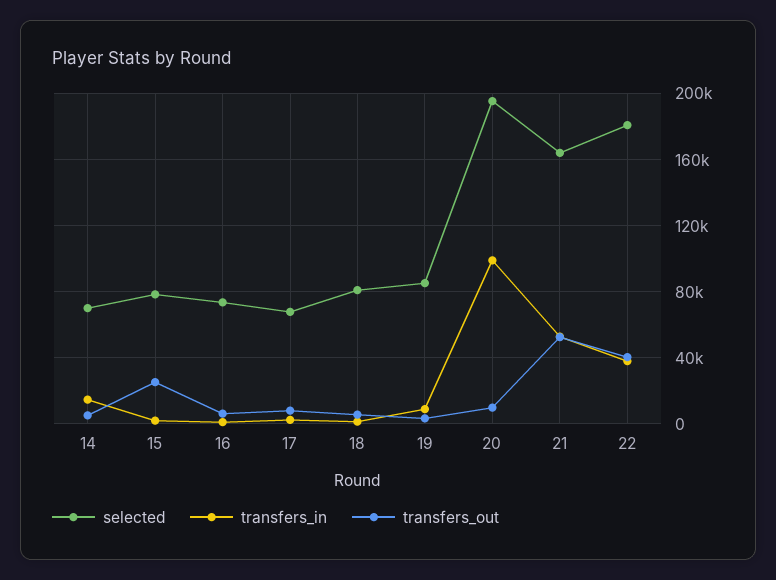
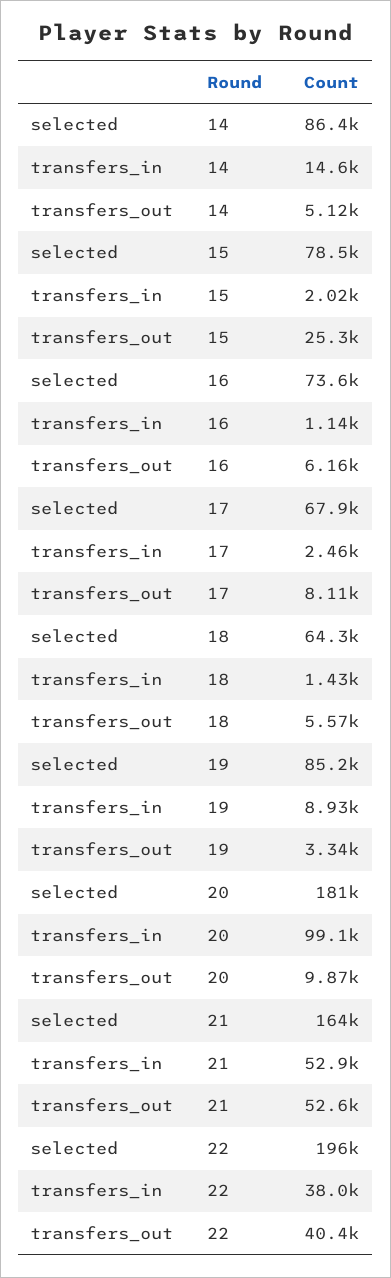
selected, 14: 70000 -> 86400
selected, 18: 80000 -> 64300
selected, 20: 195000 -> 181000
selected, 22: 180000 -> 196000

